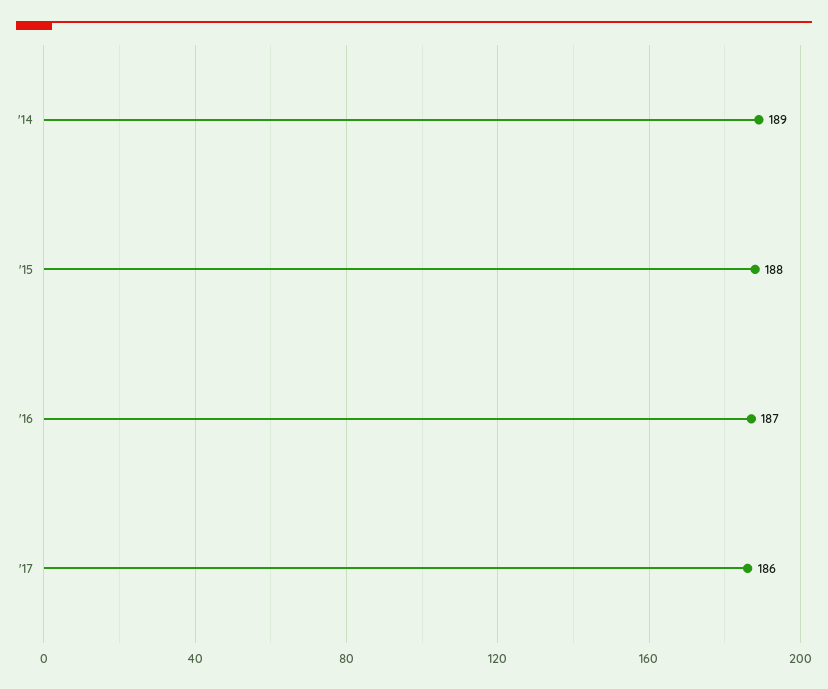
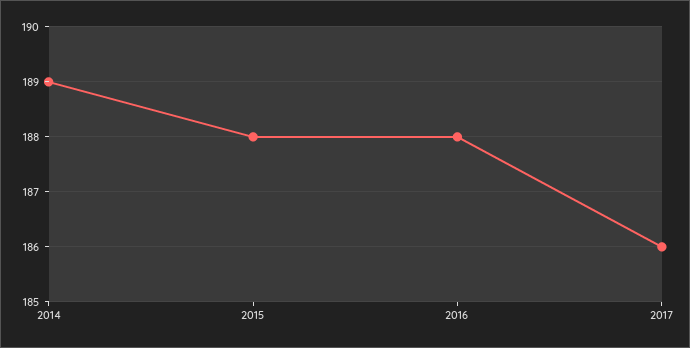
'16: 187 -> 188

